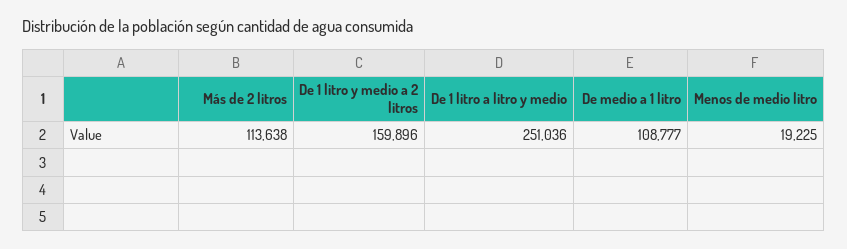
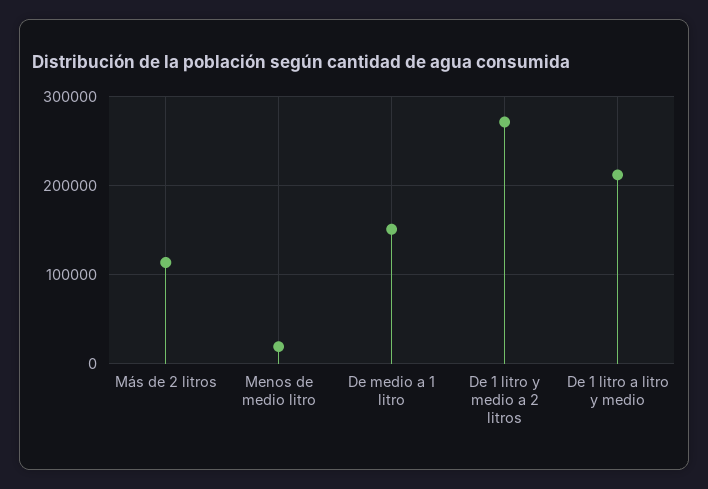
De 1 litro y medio a 2 litros: 159896 -> 270000
De 1 litro a litro y medio: 251036 -> 210000
De medio a 1 litro: 108777 -> 150000

